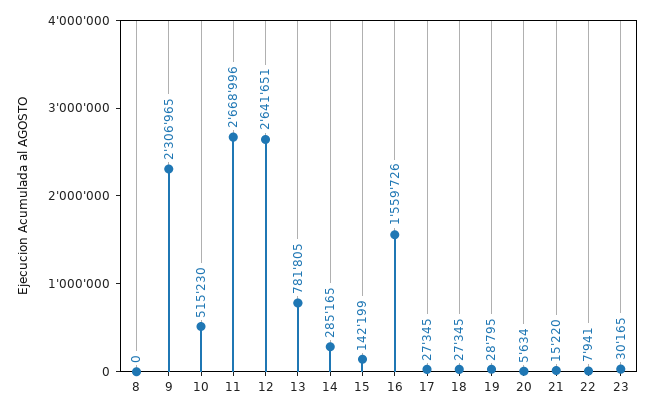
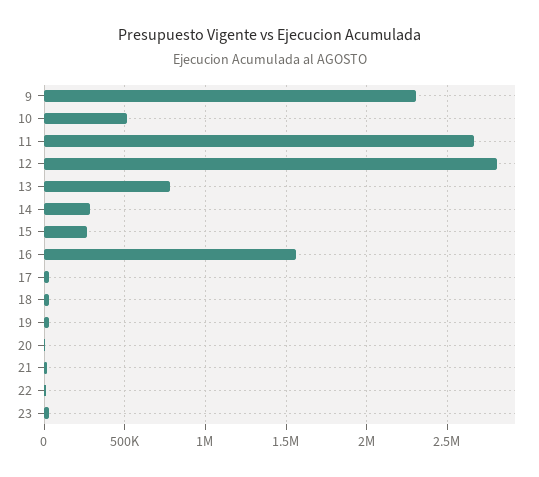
8: 0 -> none
12: 2641651 -> 2800000
15: 142199 -> 250000

